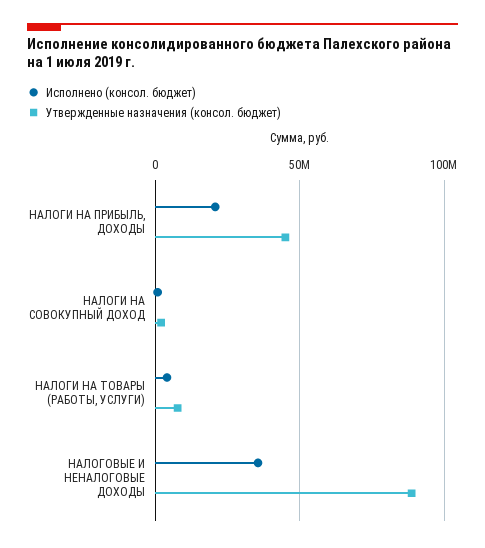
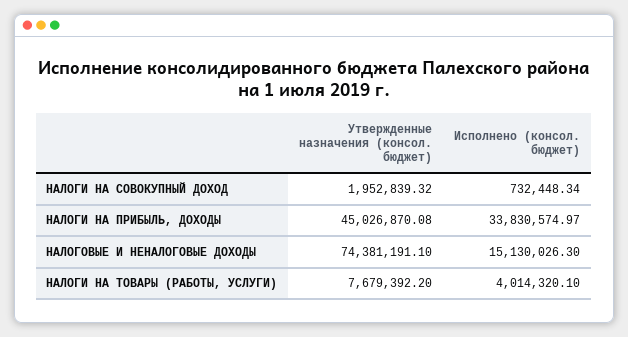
Исполнено (консол. бюджет), НАЛОГИ НА ПРИБЫЛЬ, ДОХОДЫ: 20000000 -> 33830574.97
Исполнено (консол. бюджет), НАЛОГОВЫЕ И НЕНАЛОГОВЫЕ ДОХОДЫ: 35000000 -> 15130026.3
Утвержденные назначения (консол. бюджет), НАЛОГОВЫЕ И НЕНАЛОГОВЫЕ ДОХОДЫ: 90000000 -> 74381191.1

